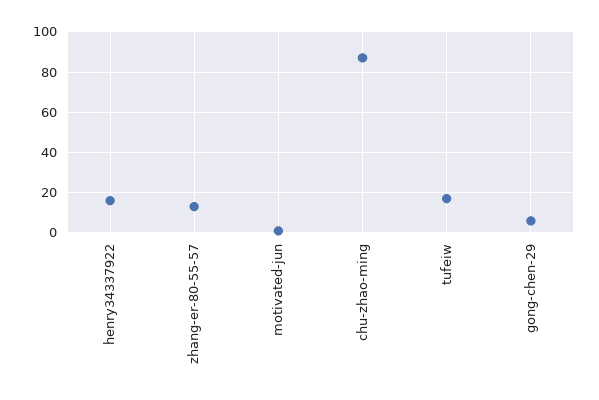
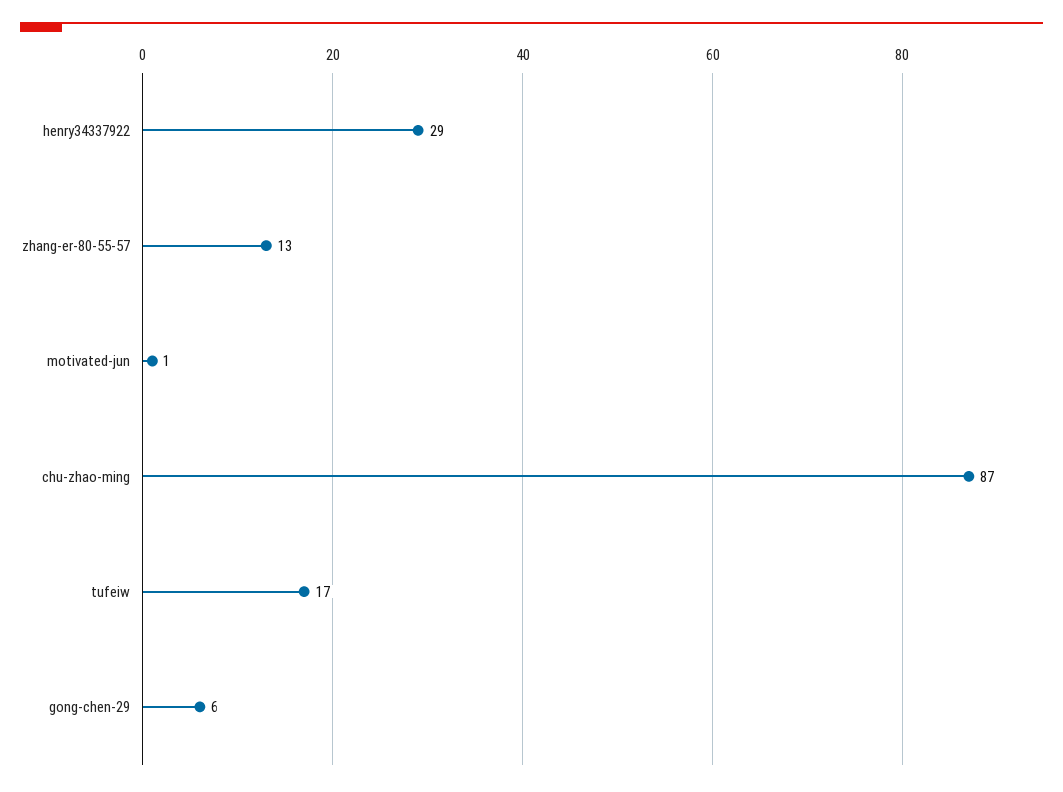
henry34337922: 15 -> 29

